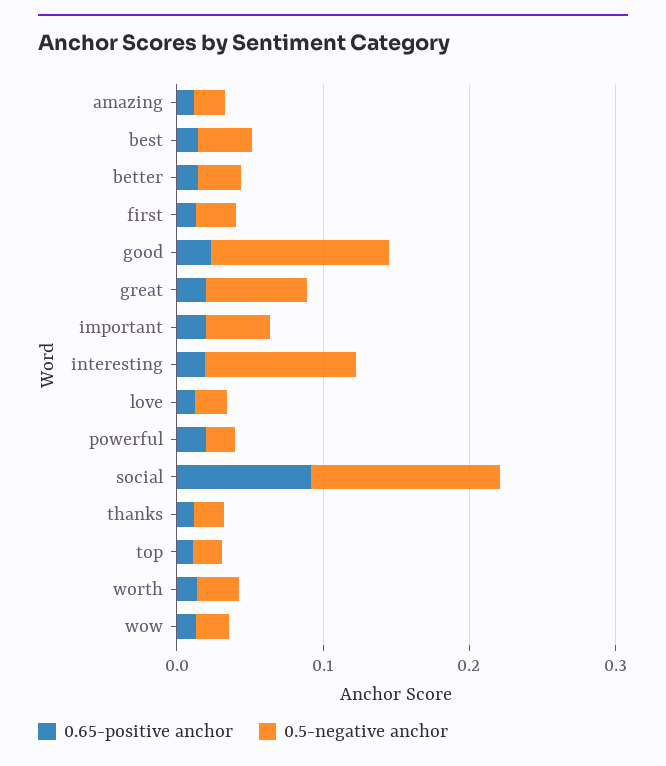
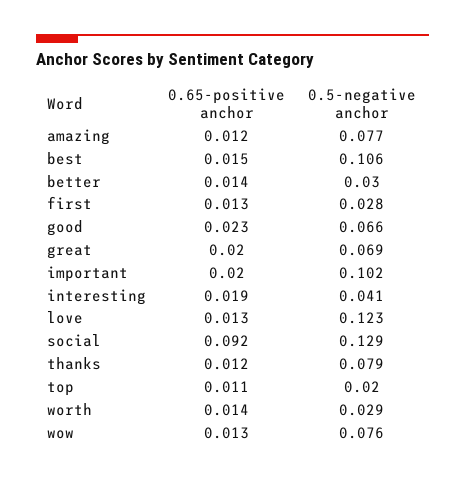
0.5-negative anchor, amazing: 0.02 -> 0.077
0.5-negative anchor, best: 0.04 -> 0.106
0.5-negative anchor, good: 0.12 -> 0.066
0.5-negative anchor, important: 0.04 -> 0.102
0.5-negative anchor, interesting: 0.1 -> 0.041
0.5-negative anchor, love: 0.02 -> 0.123
0.65-positive anchor, powerful: 0.02 -> none
0.5-negative anchor, powerful: 0.02 -> none
0.5-negative anchor, thanks: 0.02 -> 0.079
0.5-negative anchor, wow: 0.02 -> 0.076

